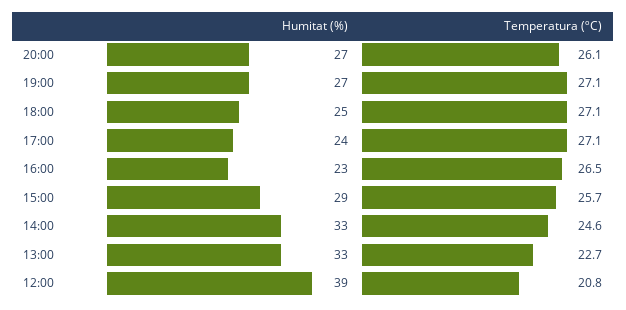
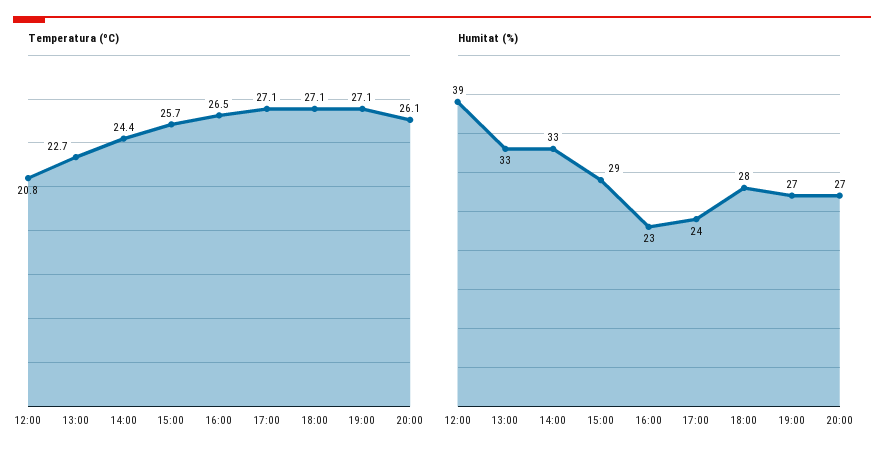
Humitat (%), 18:00: 25 -> 28
Temperatura (ºC), 14:00: 24.6 -> 24.4

